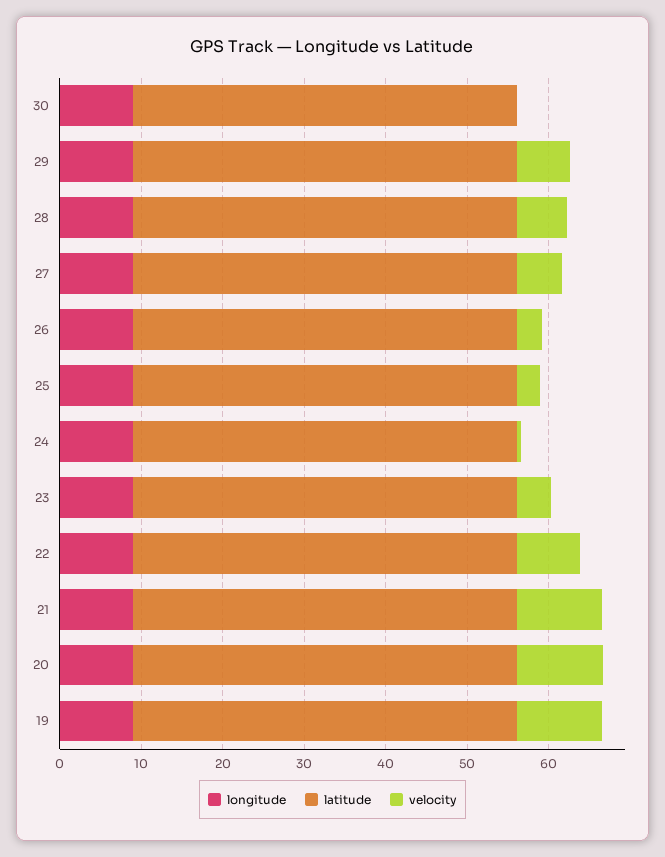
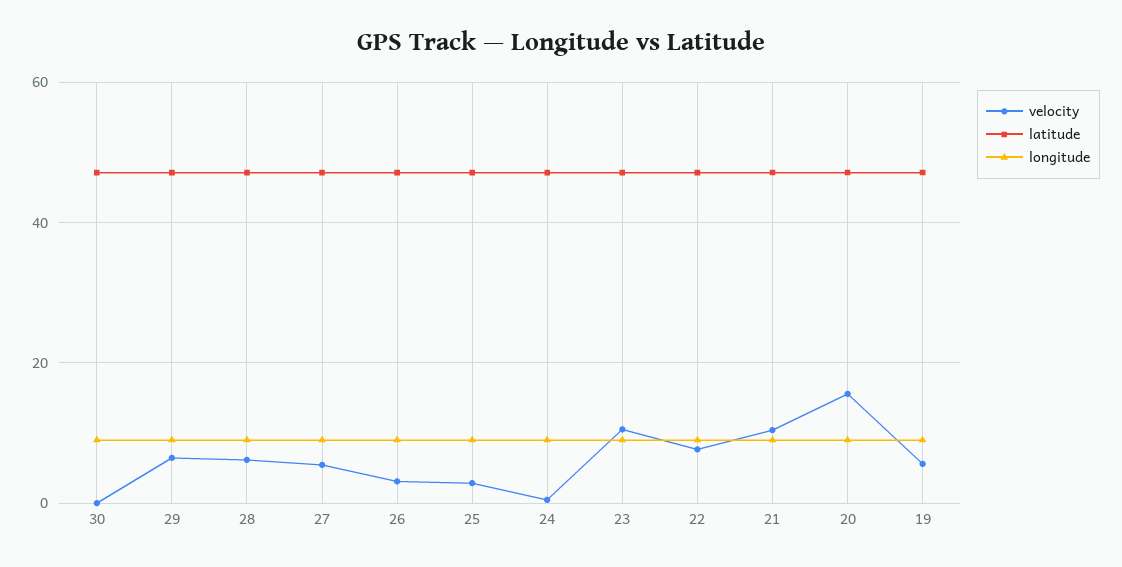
velocity, 23: 4 -> 10
velocity, 20: 10 -> 16
velocity, 19: 10 -> 6

